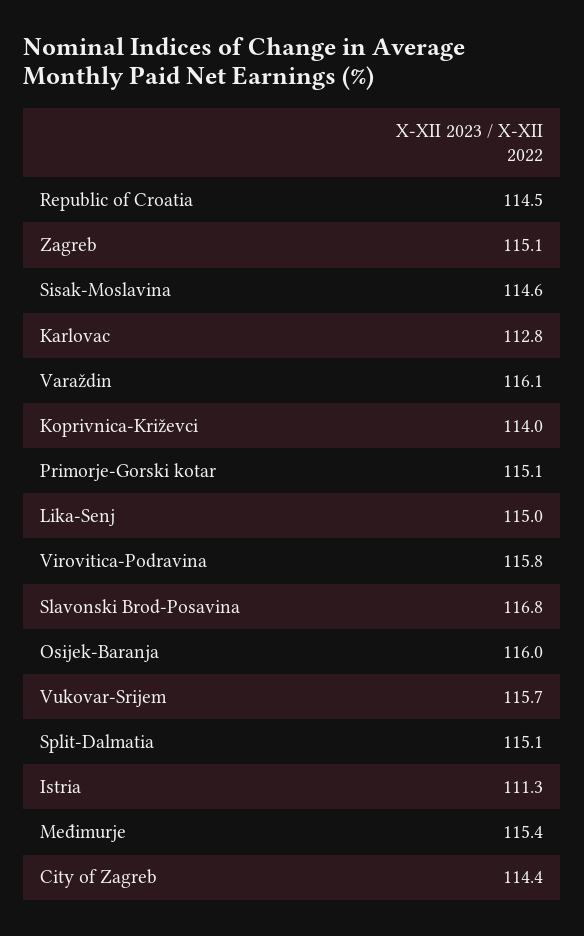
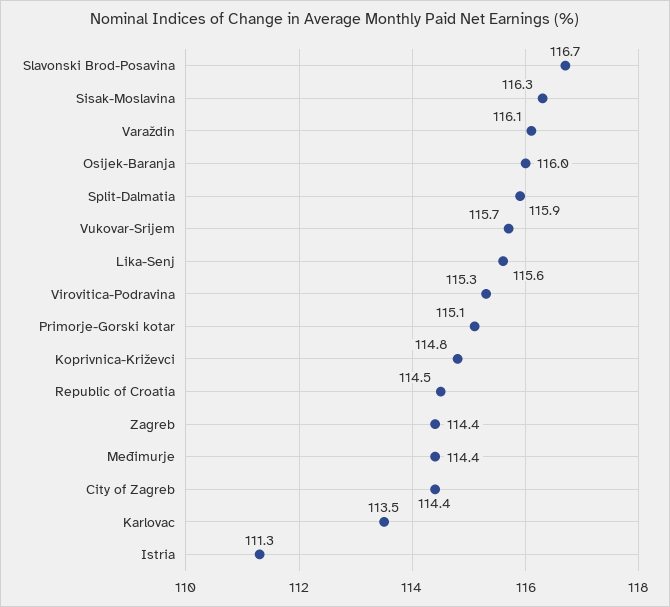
Zagreb: 115.1 -> 114.4
Sisak-Moslavina: 114.6 -> 116.3
Karlovac: 112.8 -> 113.5
Koprivnica-Križevci: 114 -> 114.8
Lika-Senj: 115 -> 115.6
Virovitica-Podravina: 115.8 -> 115.3
Slavonski Brod-Posavina: 116.8 -> 116.7
Split-Dalmatia: 115.1 -> 115.9
Međimurje: 115.4 -> 114.4

